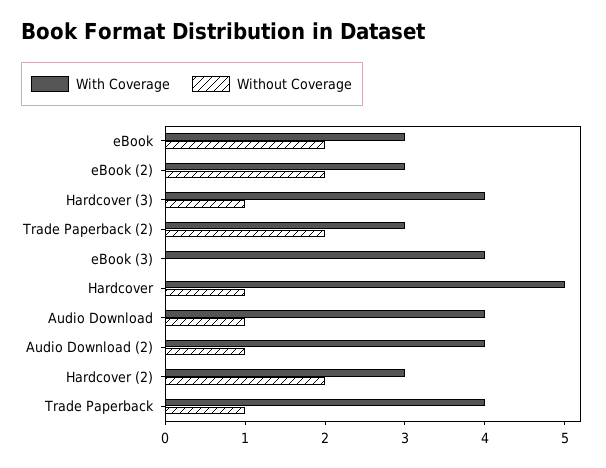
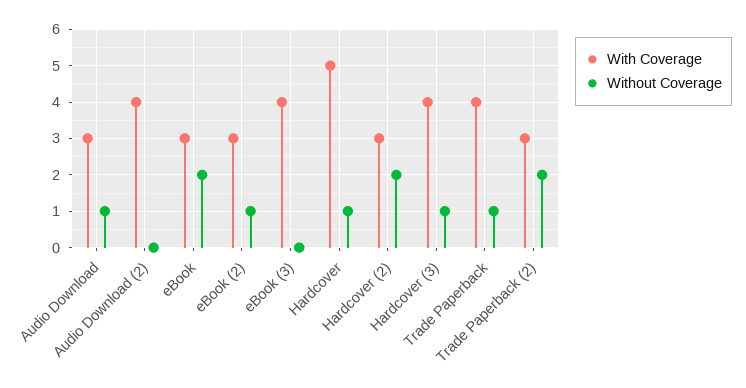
Without Coverage, eBook (2): 2 -> 1
With Coverage, Audio Download: 4 -> 3
Without Coverage, Audio Download (2): 1 -> 0

